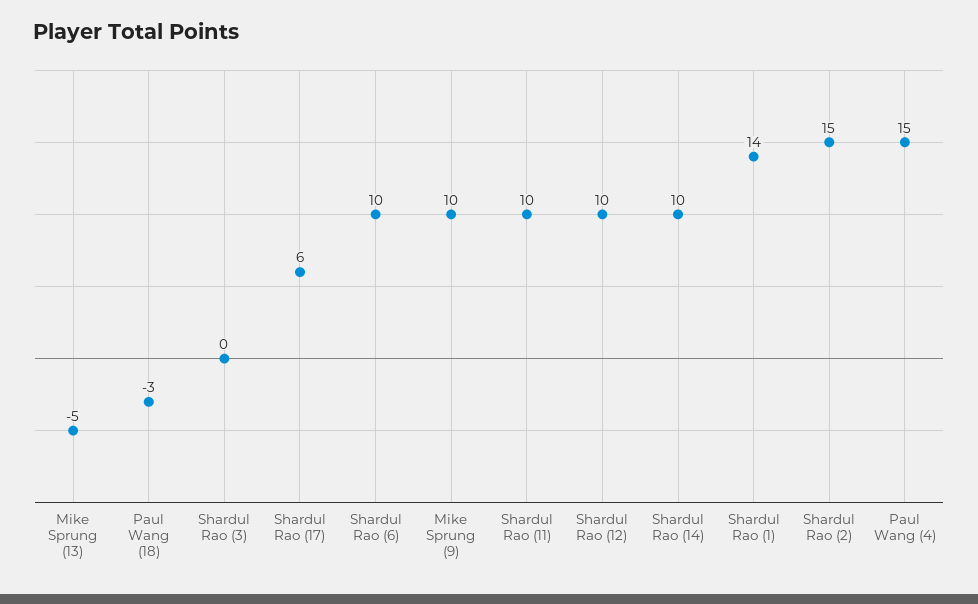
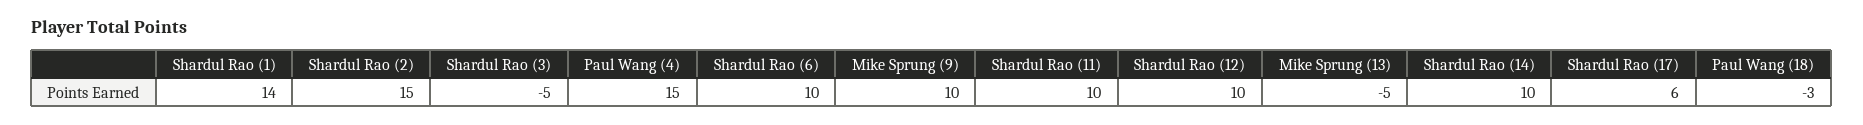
Shardul Rao (3): 0 -> -5

